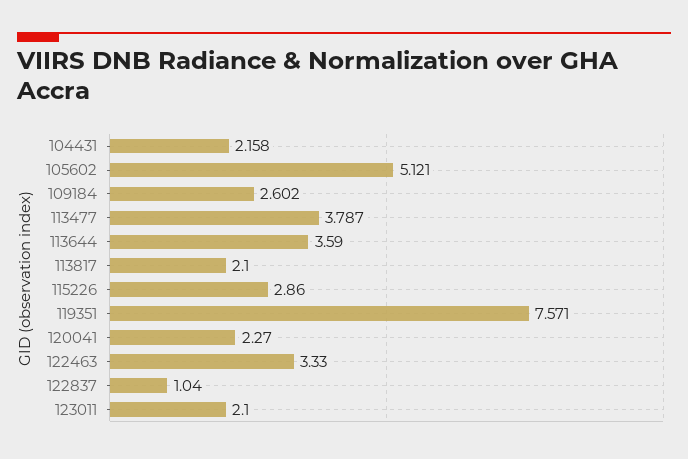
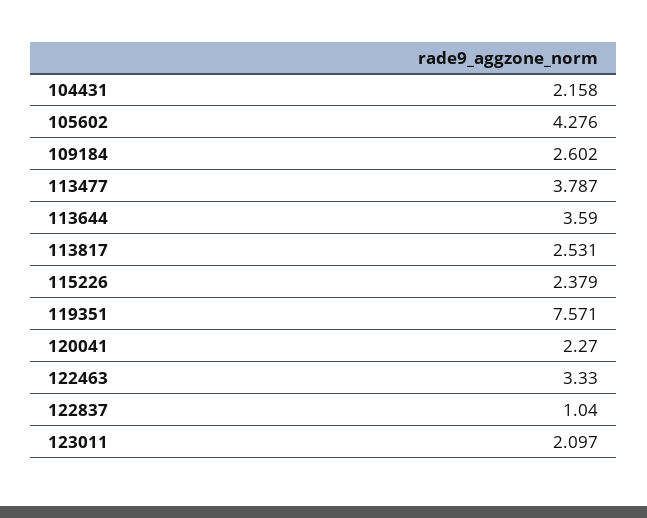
105602: 5.121 -> 4.276
113817: 2.1 -> 2.531
115226: 2.86 -> 2.379
123011: 2.1 -> 2.097

